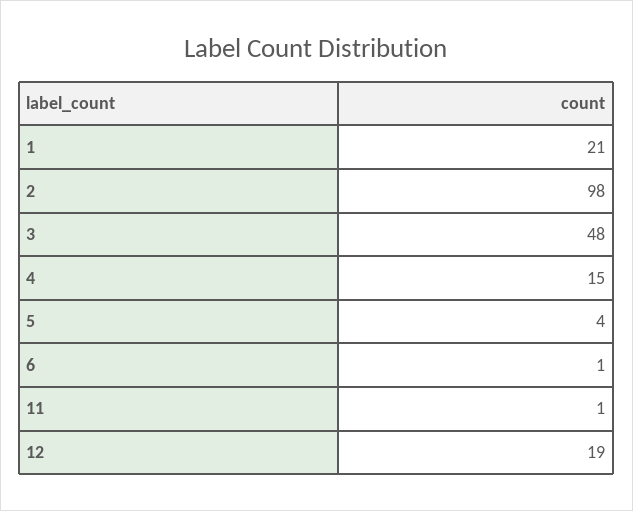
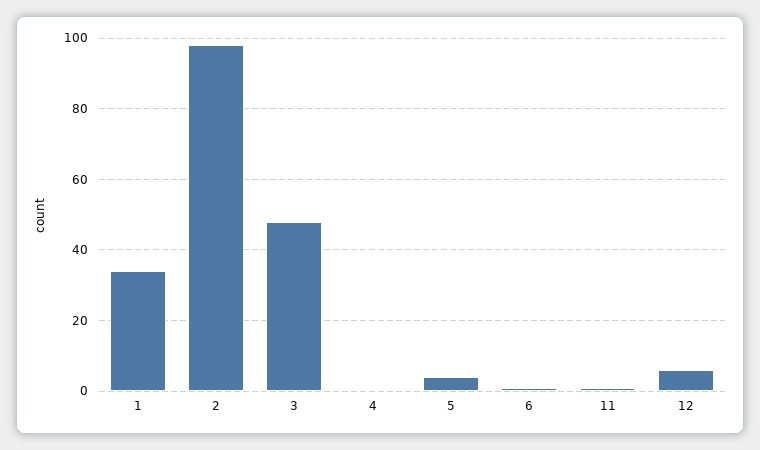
1: 21 -> 35
4: 15 -> 0
12: 19 -> 5

